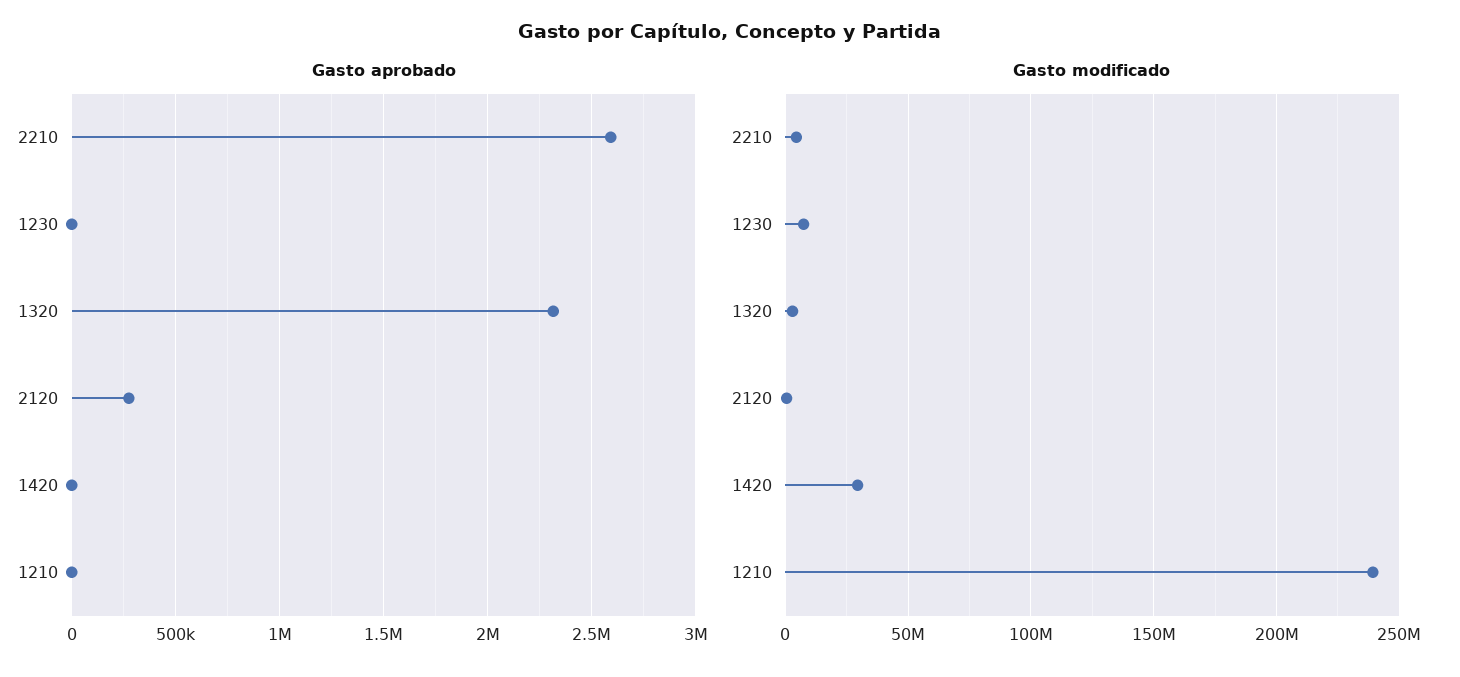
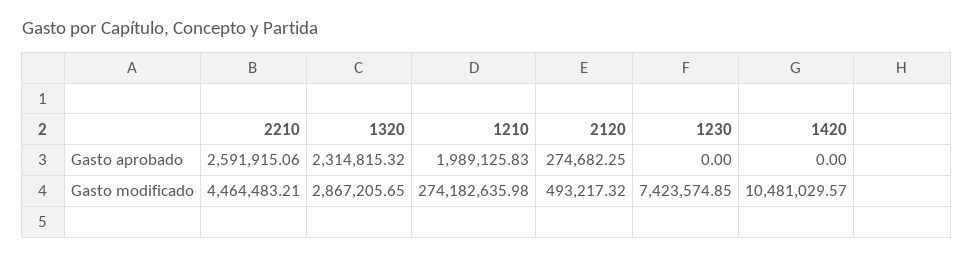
Gasto aprobado, 1210: 0 -> 1989125.83
Gasto modificado, 1420: 30000000 -> 10481029.57
Gasto modificado, 1210: 240000000 -> 274182635.98

